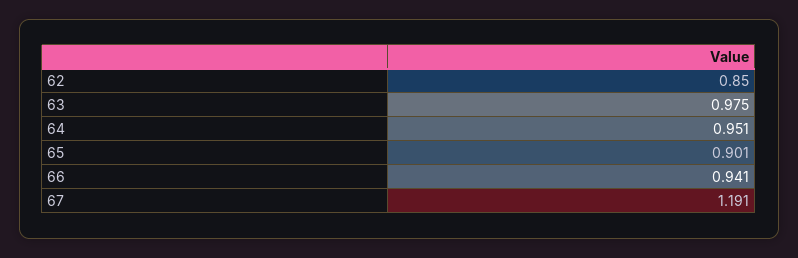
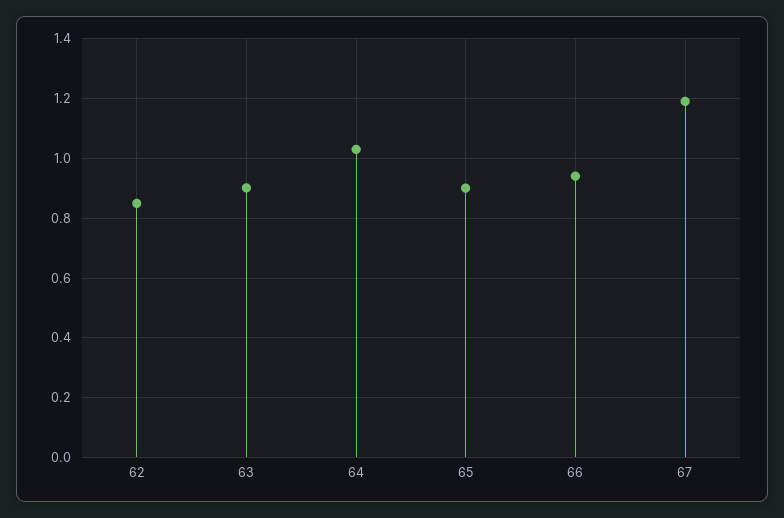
63: 0.975 -> 0.9
64: 0.951 -> 1.025

